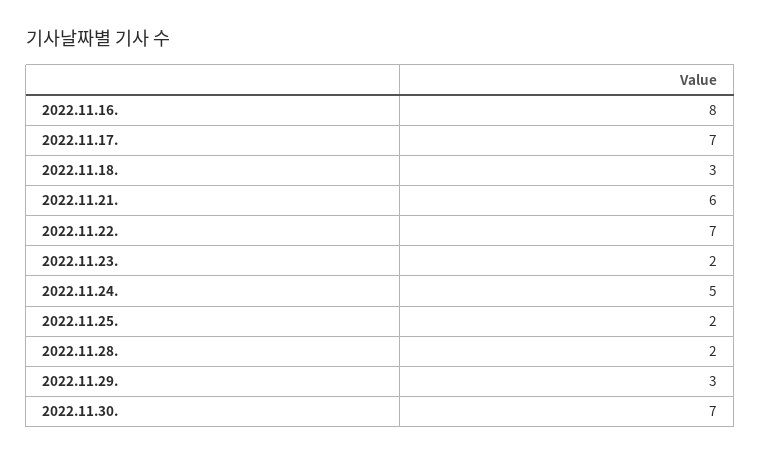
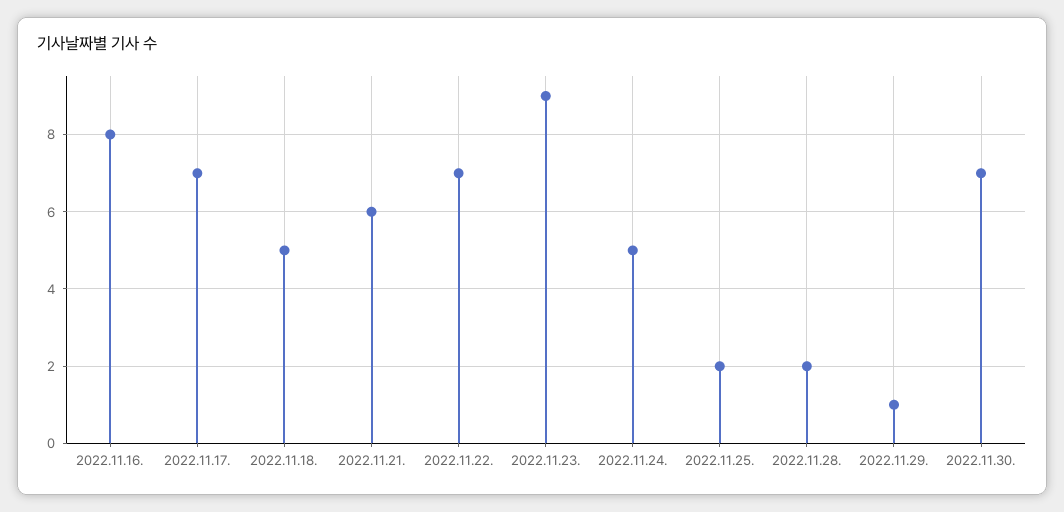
2022.11.18.: 3 -> 5
2022.11.23.: 2 -> 9
2022.11.29.: 3 -> 1

